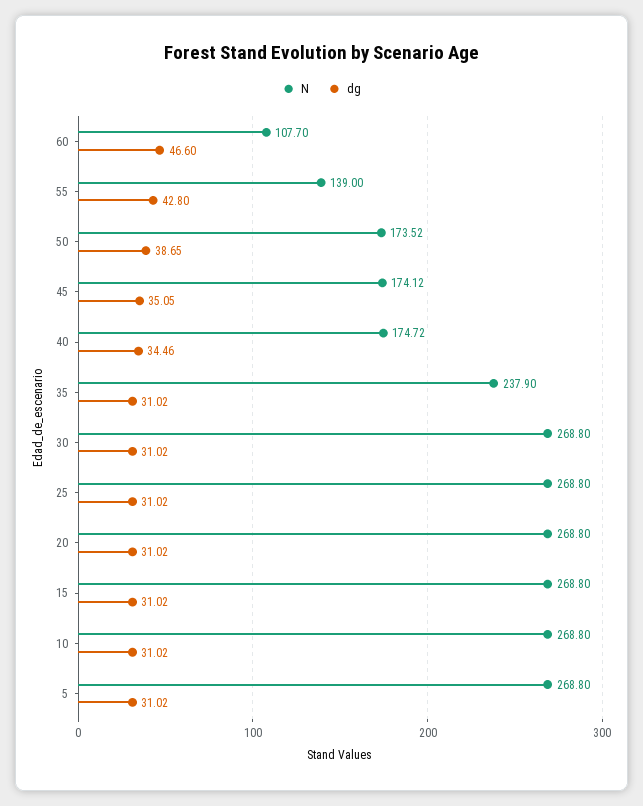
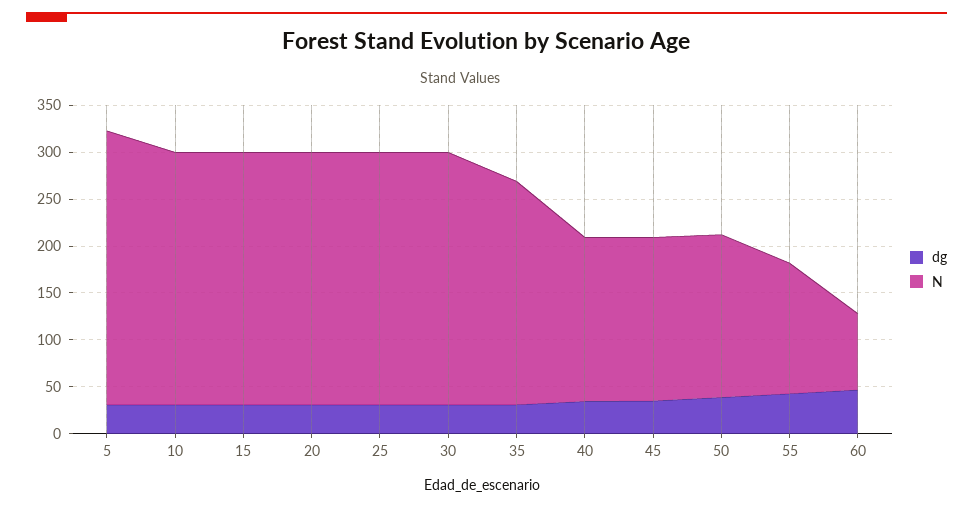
N, 60: 107.7 -> 80
N, 5: 268.8 -> 290

